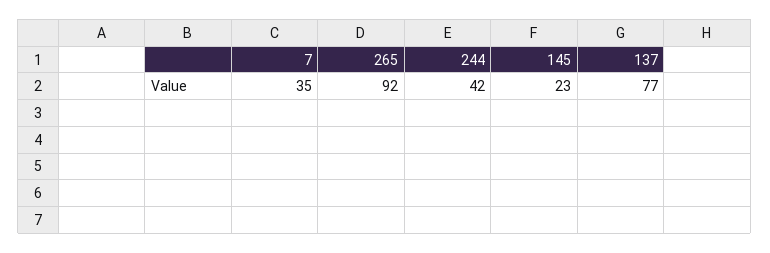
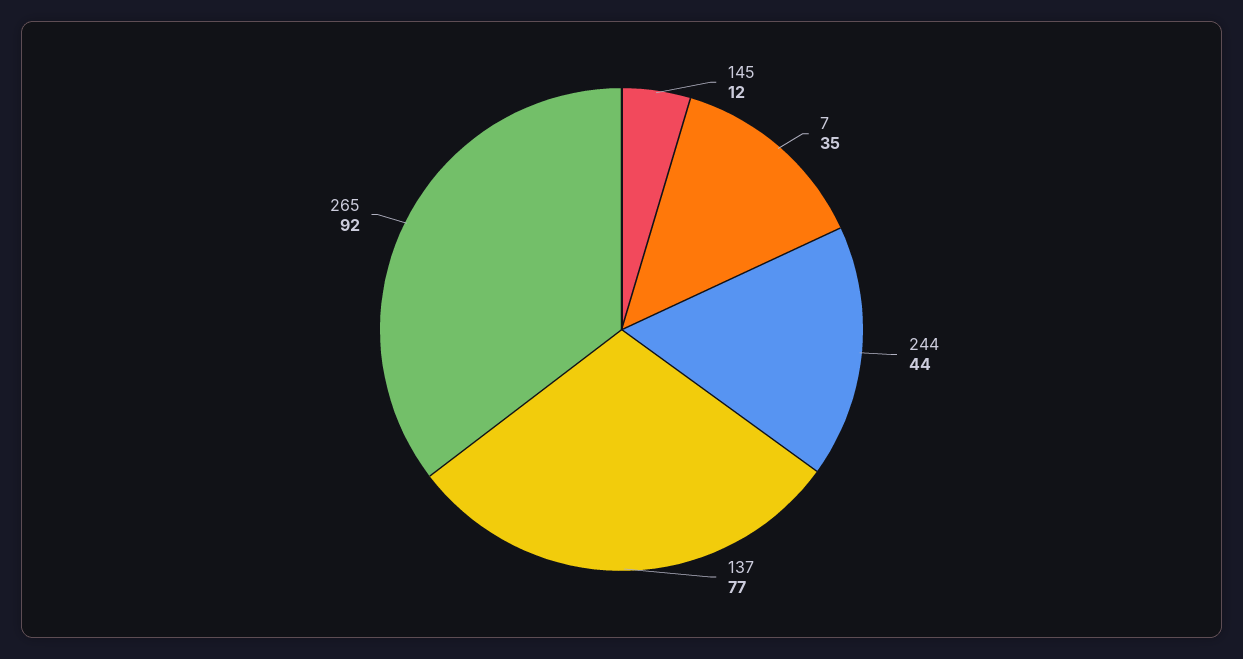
244: 42 -> 44
145: 23 -> 12

